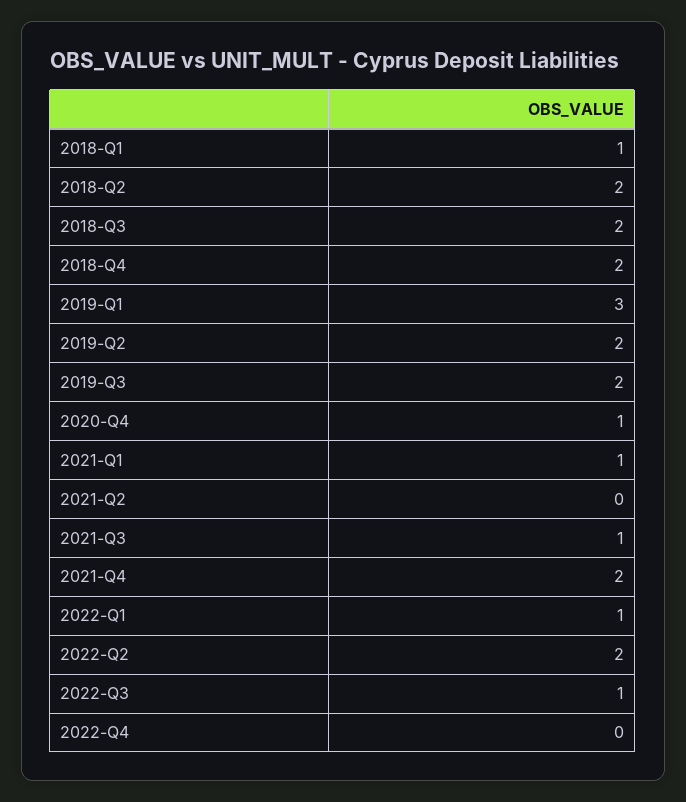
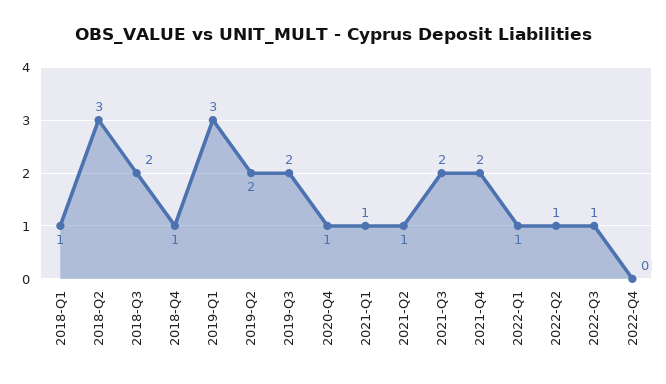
2018-Q2: 2 -> 3
2018-Q4: 2 -> 1
2021-Q2: 0 -> 1
2021-Q3: 1 -> 2
2022-Q2: 2 -> 1

